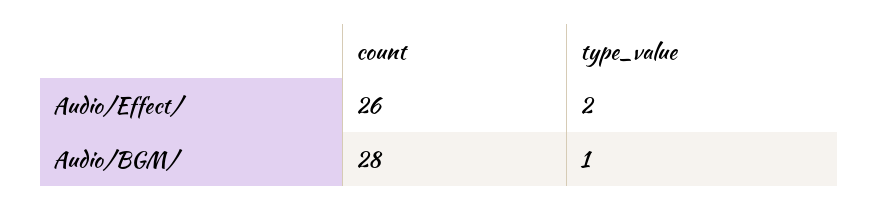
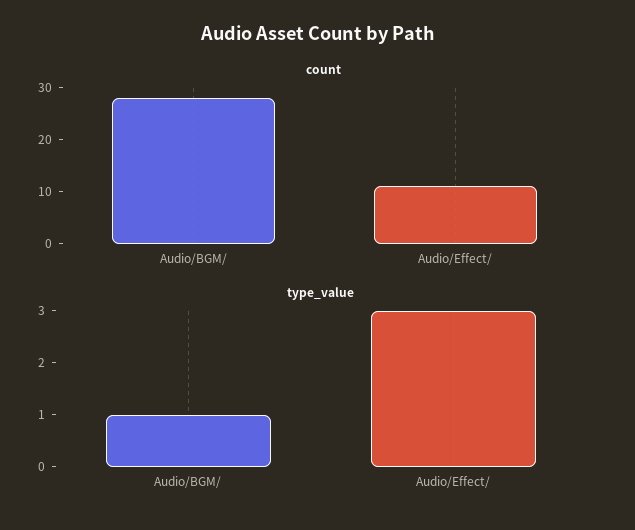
count, Audio/Effect/: 26 -> 10
type_value, Audio/Effect/: 2 -> 3

